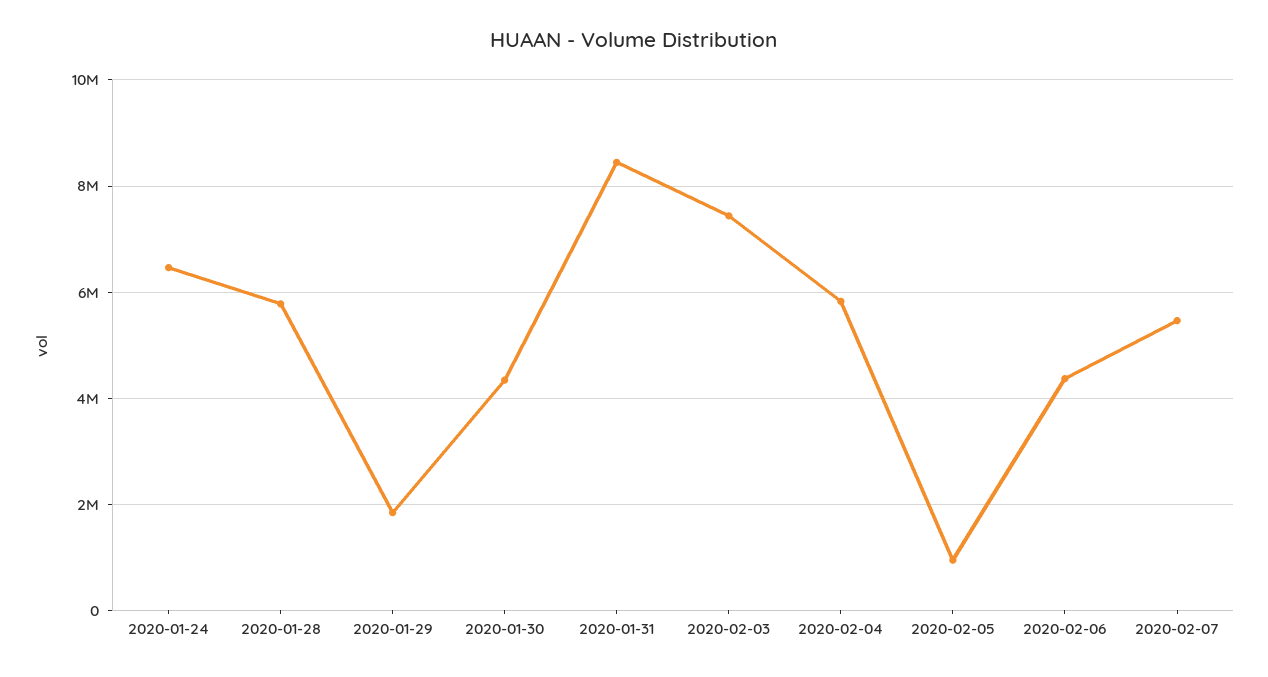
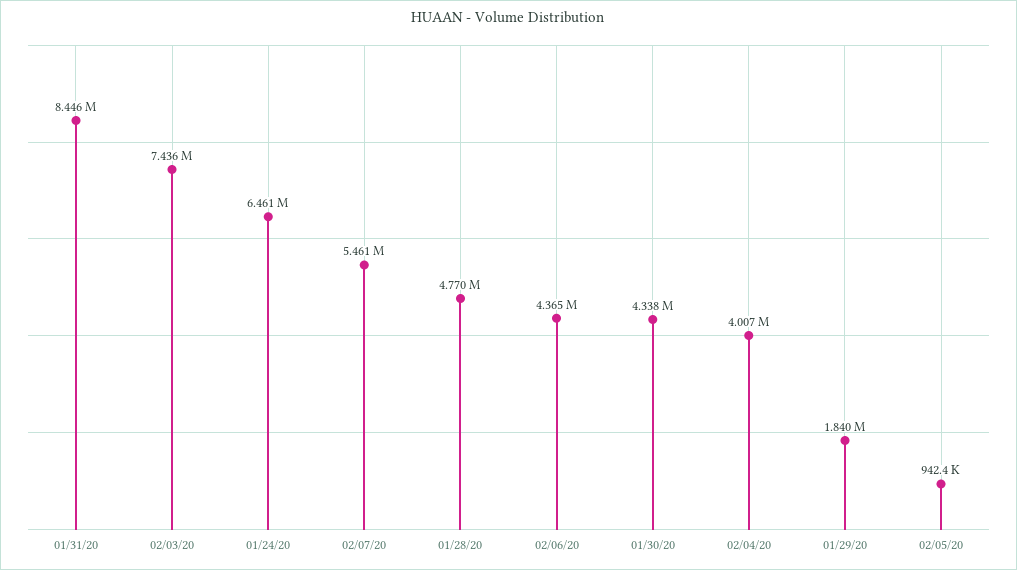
2020-01-28: 5800000 -> 4770000
2020-02-04: 5800000 -> 4007000

